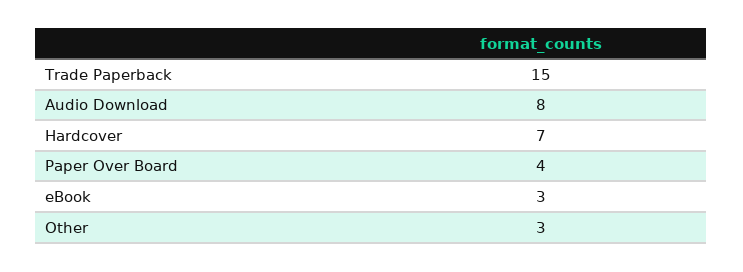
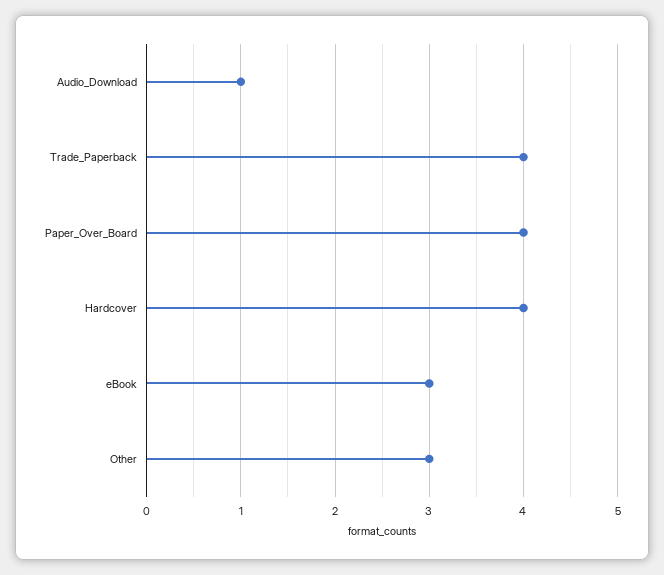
Trade Paperback: 15 -> 4
Audio Download: 8 -> 1
Hardcover: 7 -> 4

